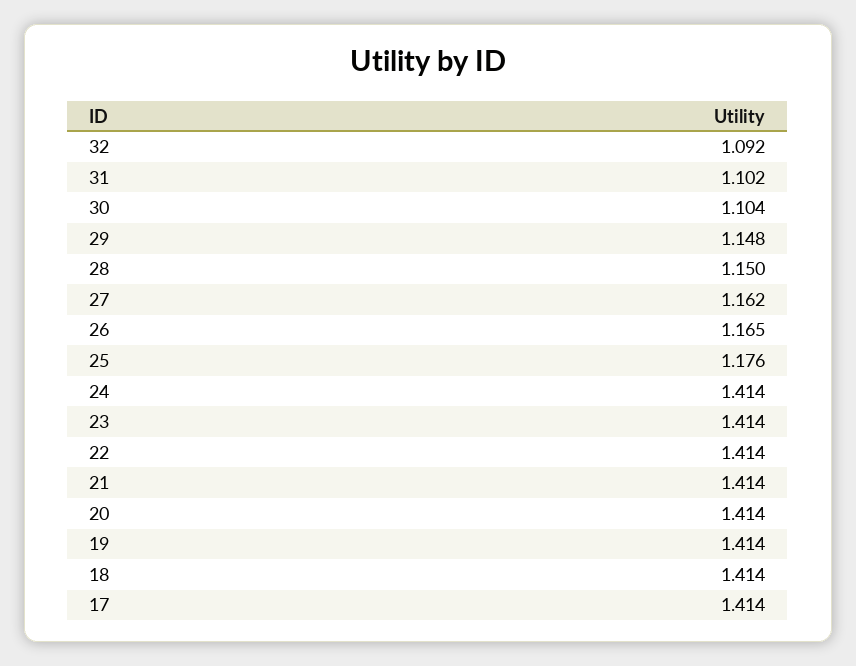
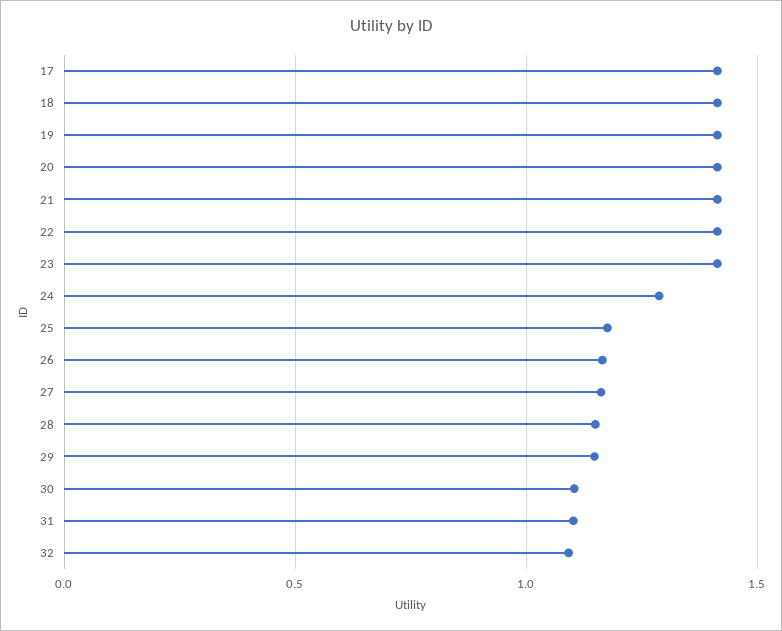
24: 1.414 -> 1.3

